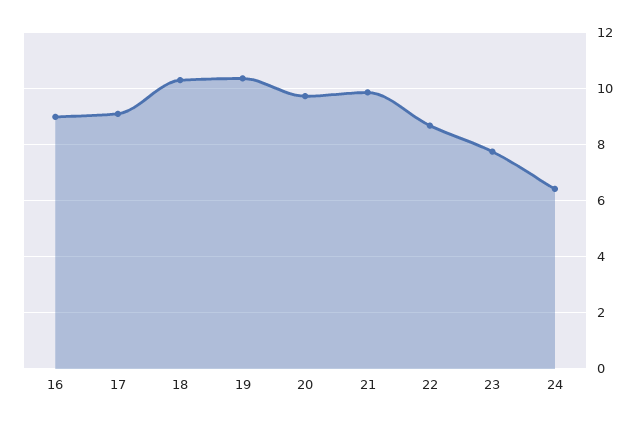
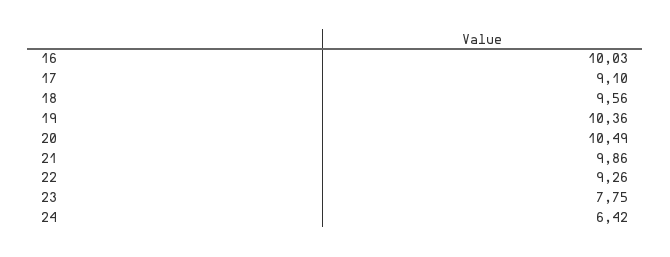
16: 9 -> 10.03
18: 10.25 -> 9.56
20: 9.75 -> 10.49
22: 8.75 -> 9.26

